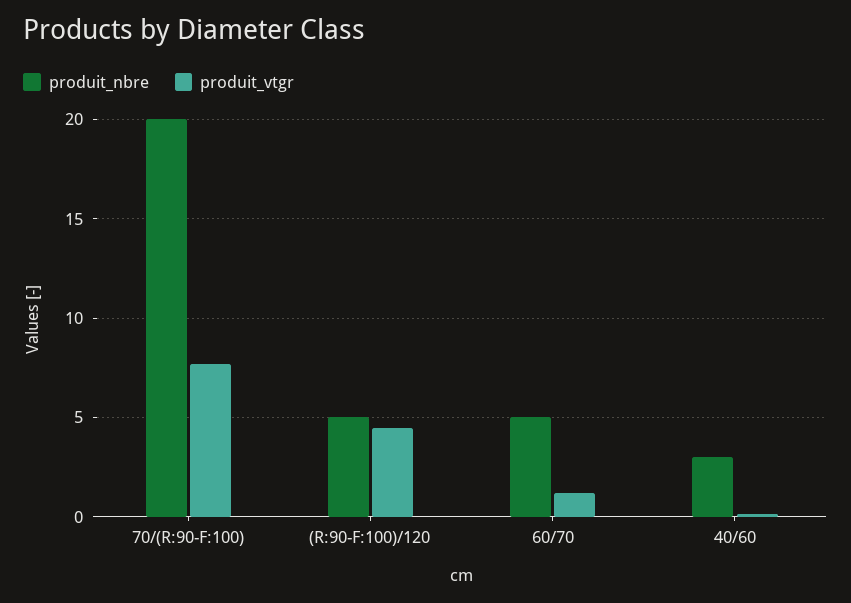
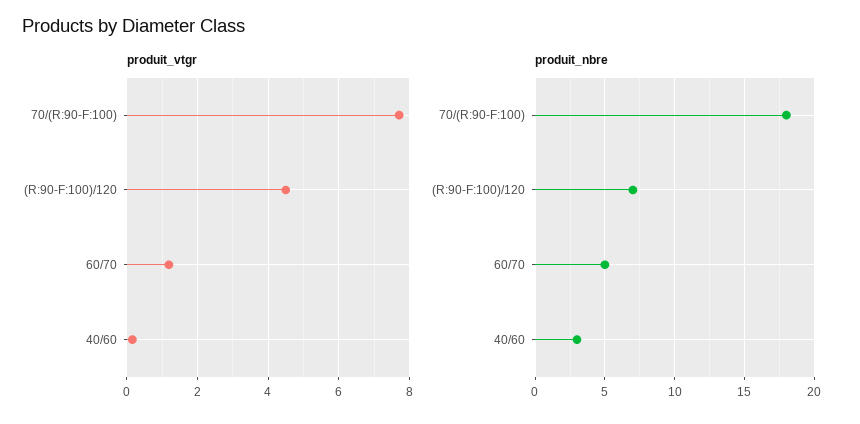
produit_nbre, 70/(R:90-F:100): 20 -> 18
produit_nbre, (R:90-F:100)/120: 5 -> 7

